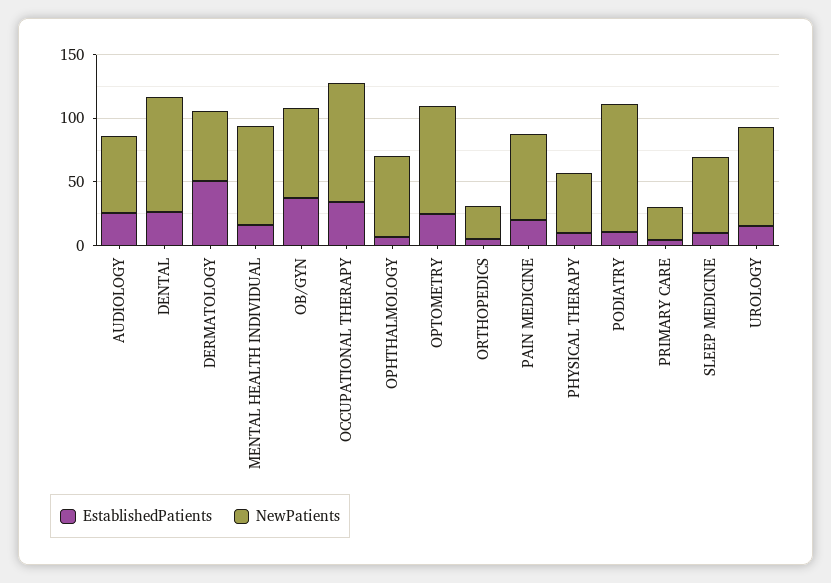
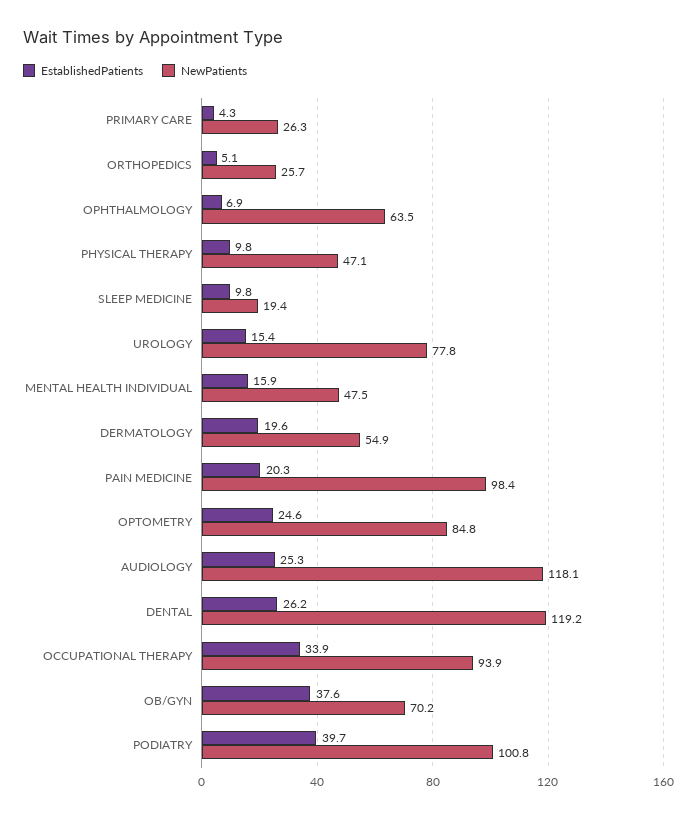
NewPatients, AUDIOLOGY: 60 -> 118.1
NewPatients, DENTAL: 90 -> 119.2
EstablishedPatients, DERMATOLOGY: 50 -> 19.6
NewPatients, MENTAL HEALTH INDIVIDUAL: 80 -> 47.5
NewPatients, PAIN MEDICINE: 70 -> 98.4
EstablishedPatients, PODIATRY: 10 -> 39.7
NewPatients, SLEEP MEDICINE: 60 -> 19.4

